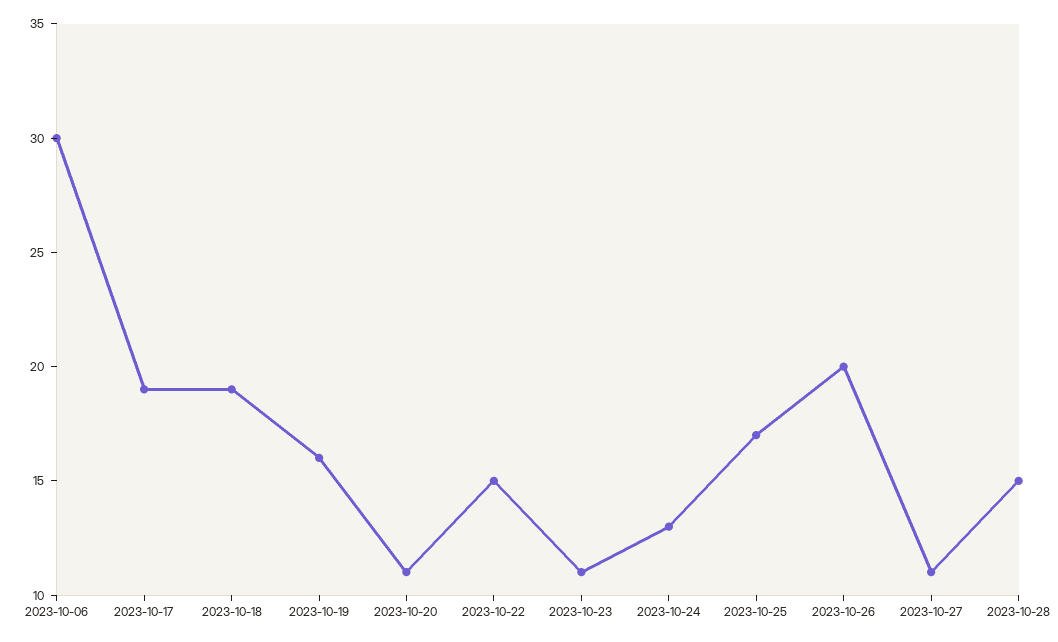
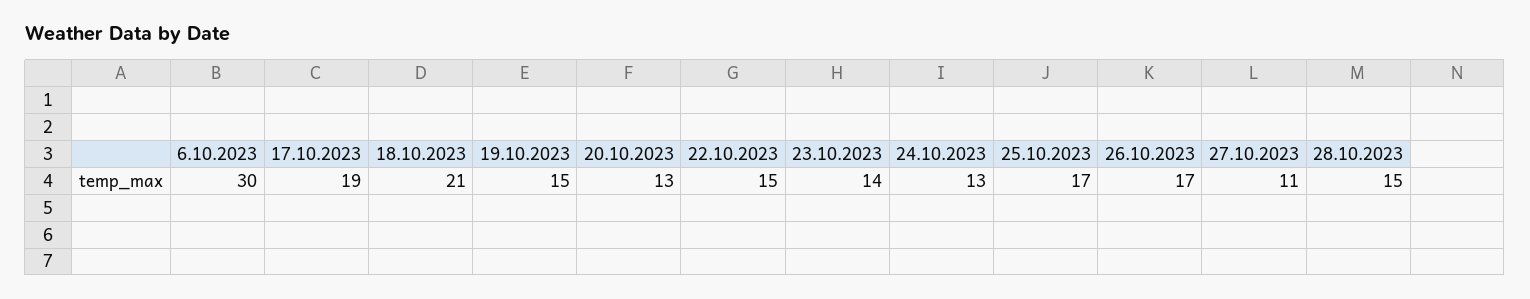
2023-10-18: 19 -> 21
2023-10-19: 16 -> 15
2023-10-20: 11 -> 13
2023-10-23: 11 -> 14
2023-10-26: 20 -> 17

